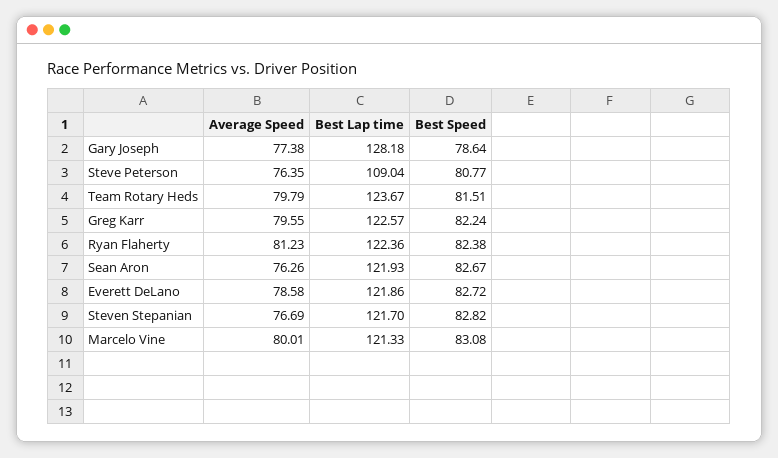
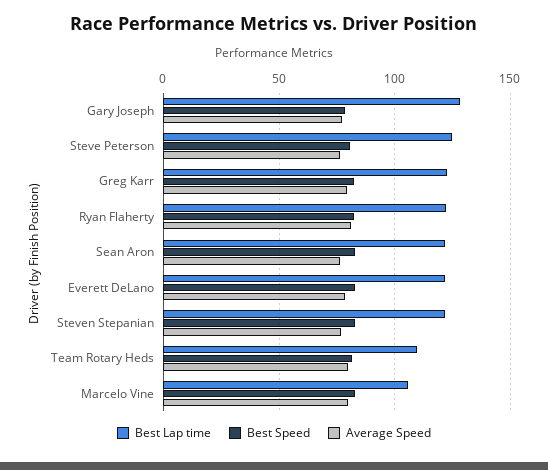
Best Lap time, Steve Peterson: 109.04 -> 125
Best Lap time, Team Rotary Heds: 123.67 -> 110
Best Lap time, Marcelo Vine: 121.33 -> 105

